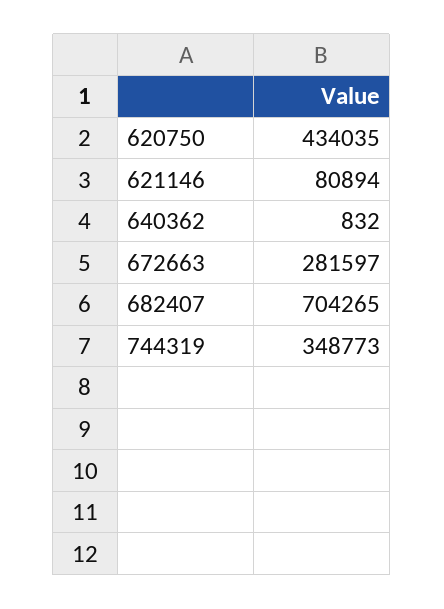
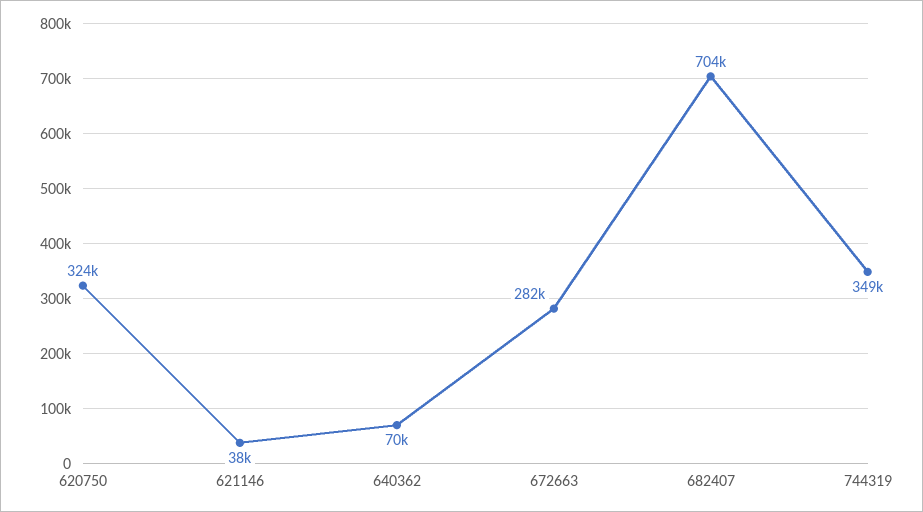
620750: 434035 -> 324000
621146: 80894 -> 38000
640362: 832 -> 70000

